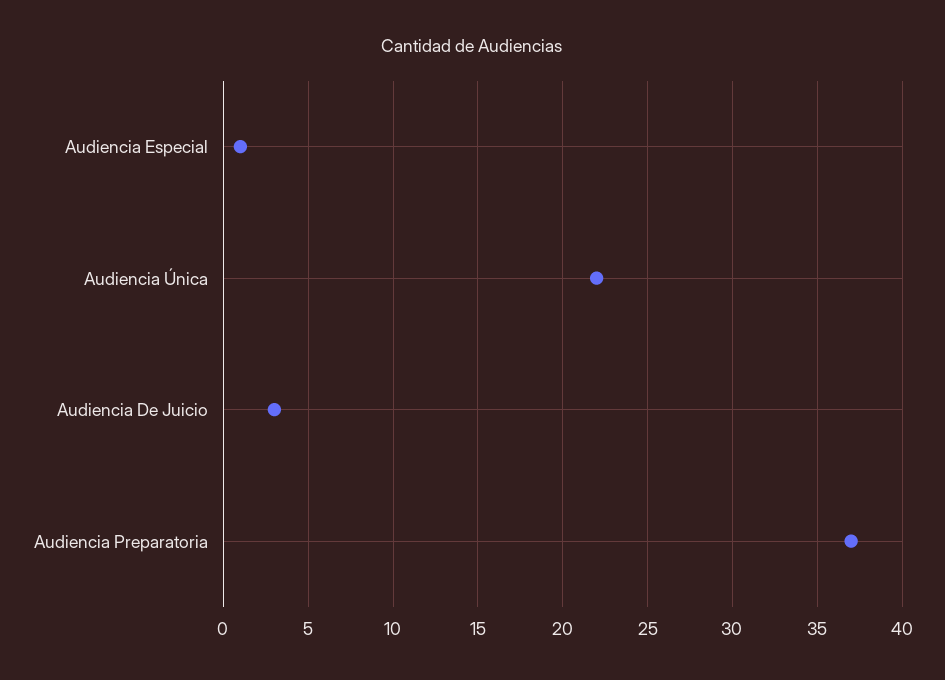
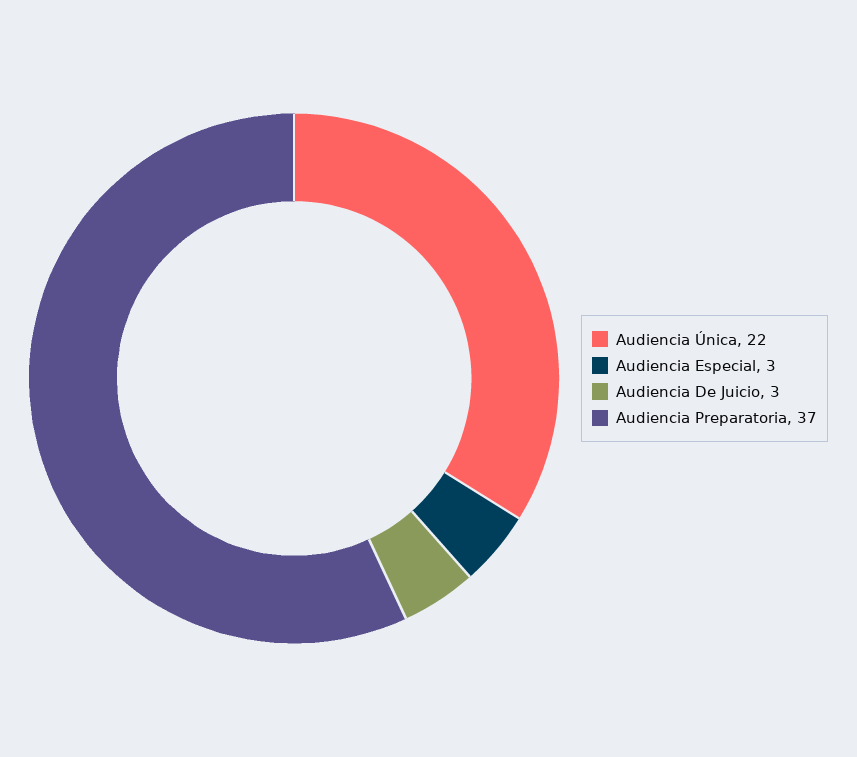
Audiencia Especial: 1 -> 3

